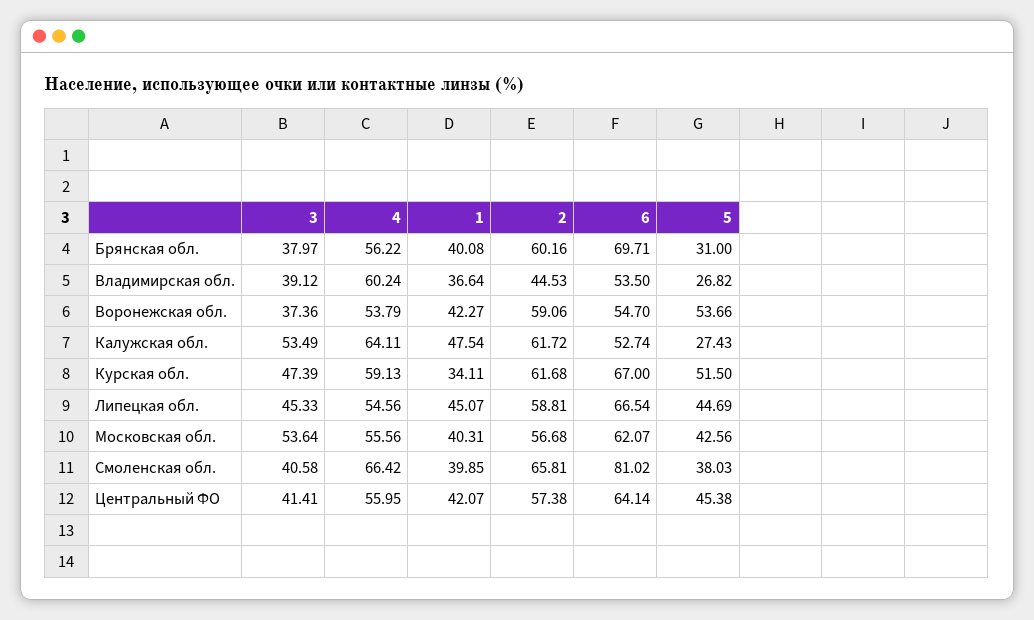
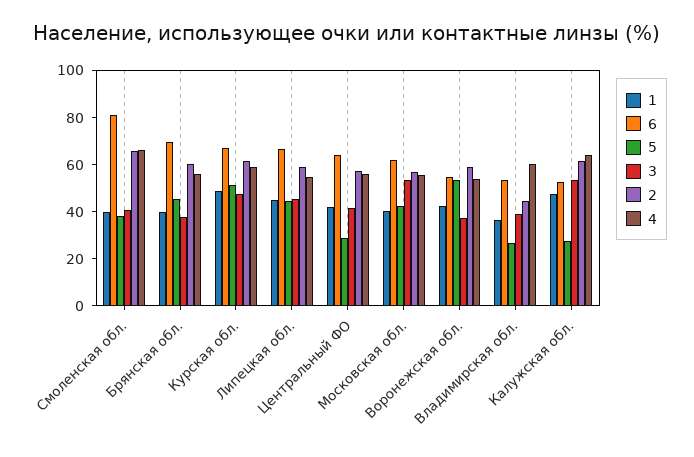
5, Брянская обл.: 31 -> 45
1, Курская обл.: 34.11 -> 50
5, Центральный ФО: 45.38 -> 30

